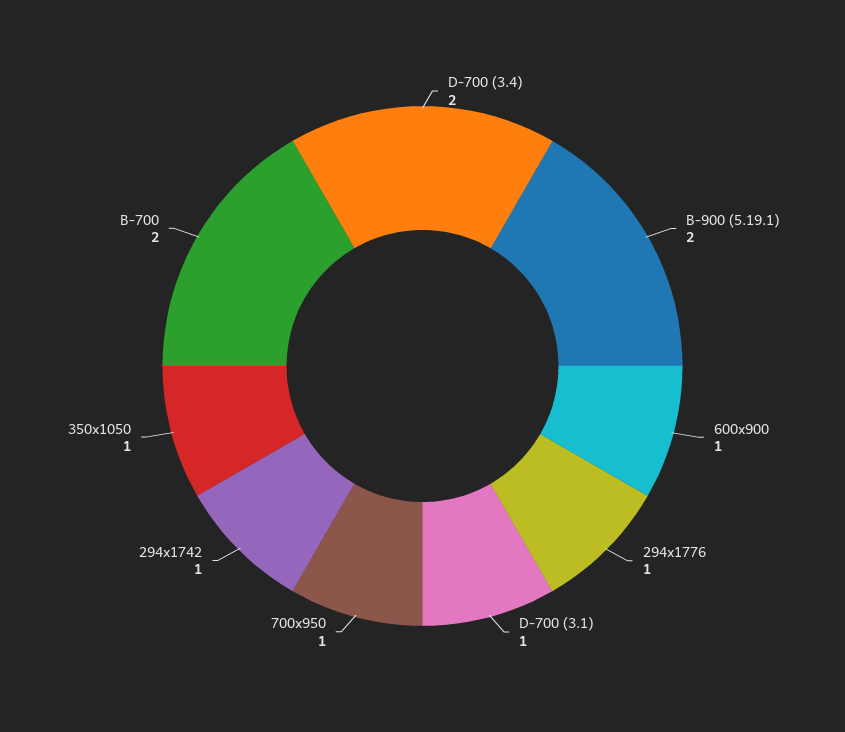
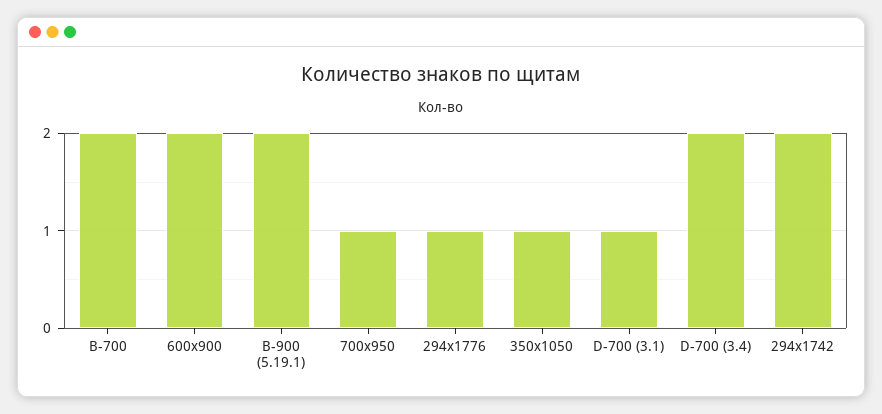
600х900: 1 -> 2
294х1742: 1 -> 2

